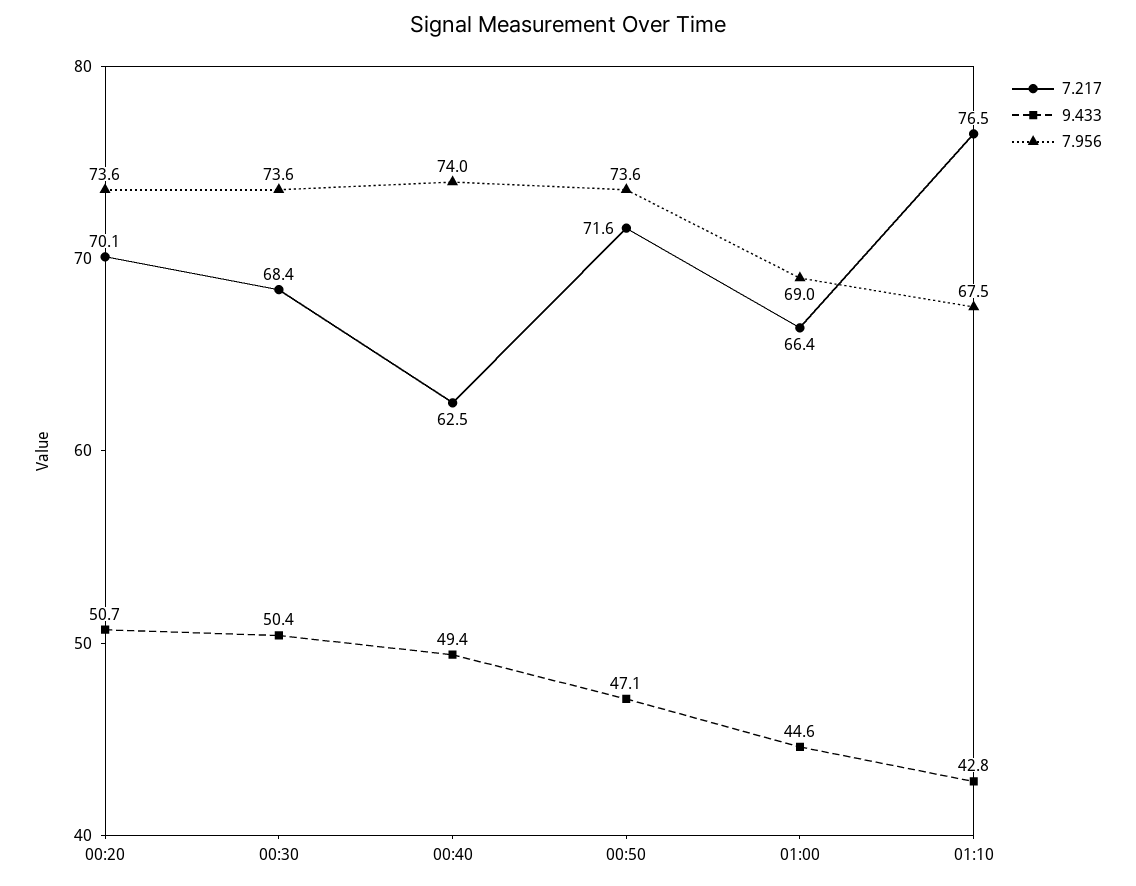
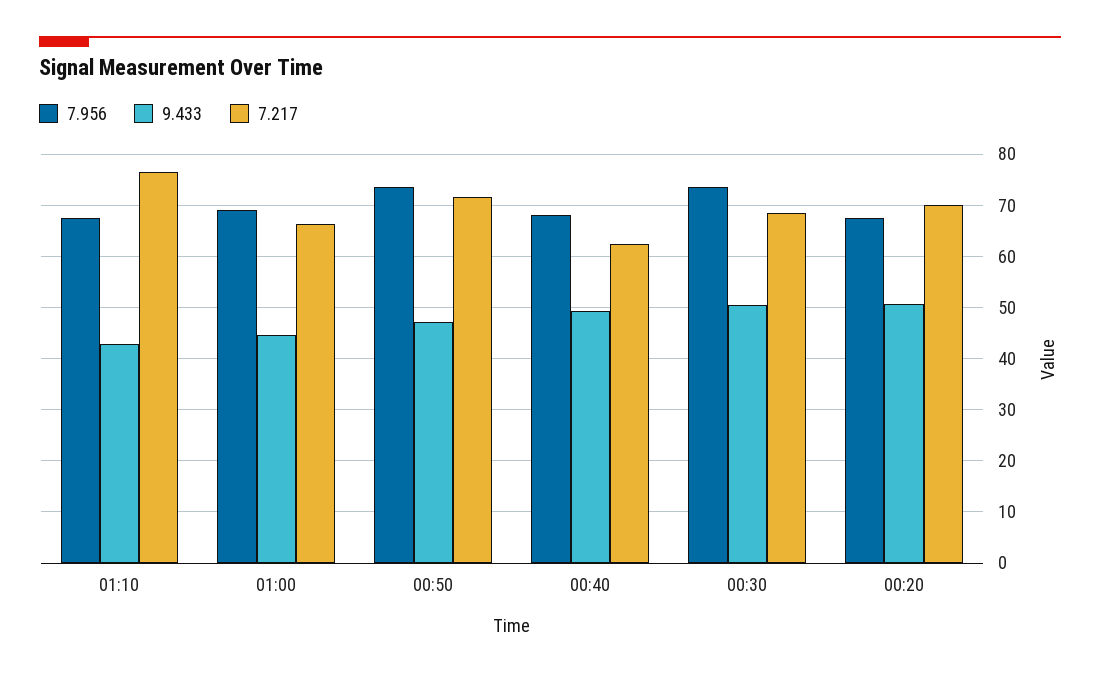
7.956, 00:20: 73.6 -> 68
7.956, 00:40: 74 -> 68

